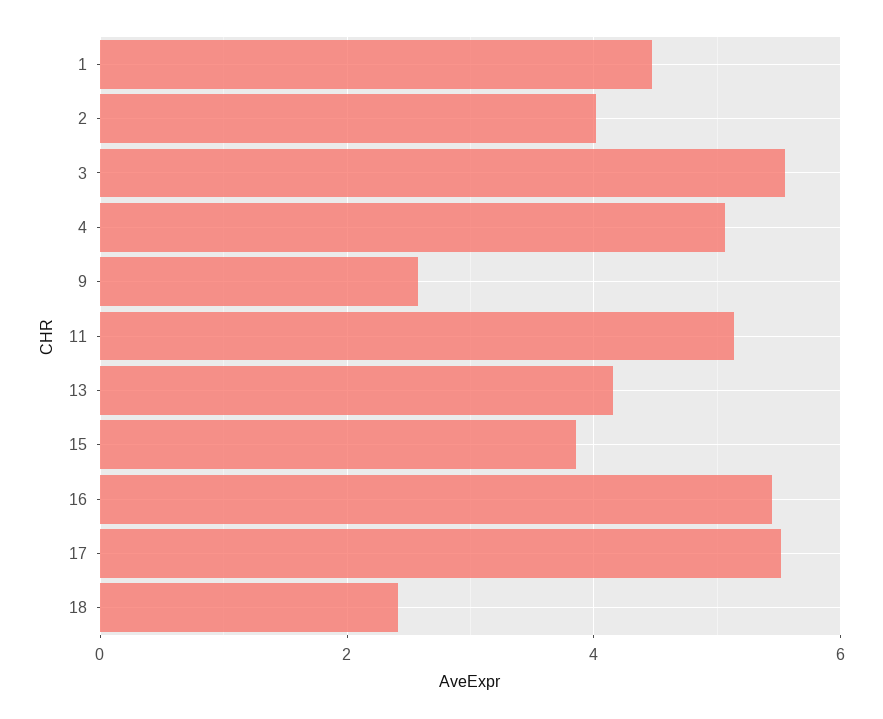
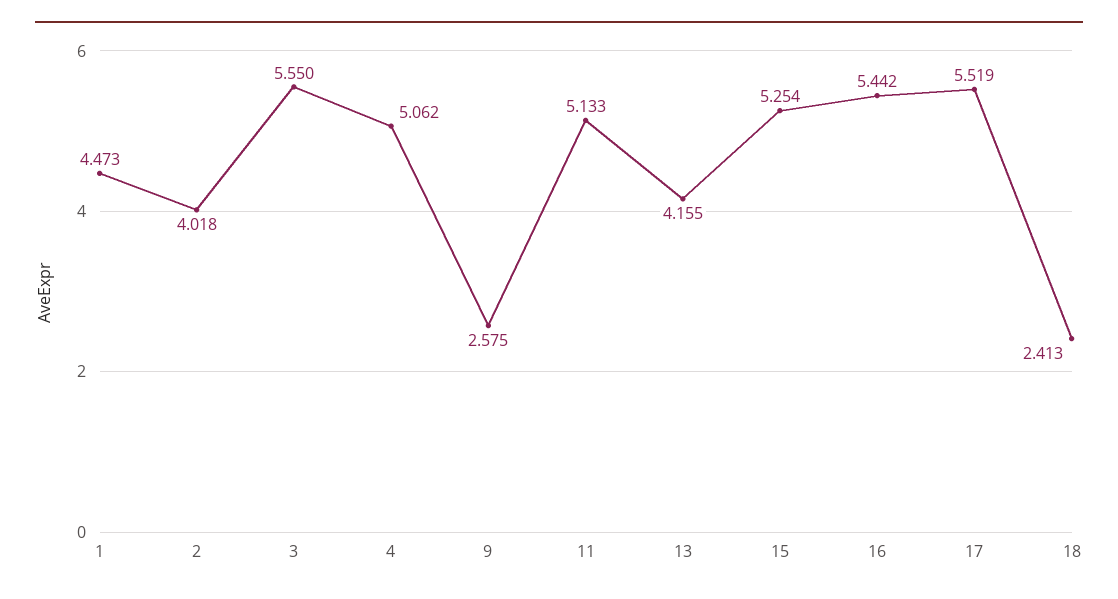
15: 3.8 -> 5.254

